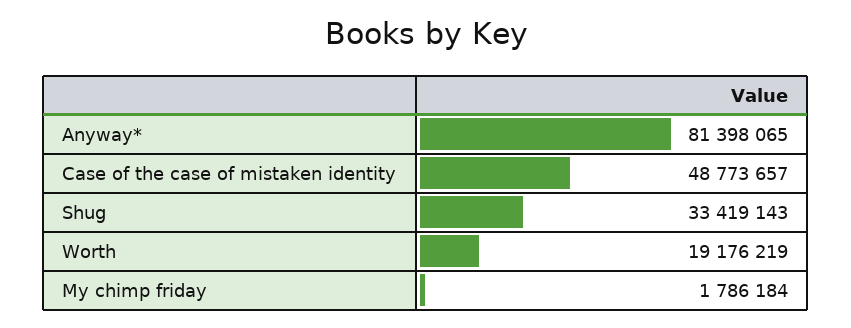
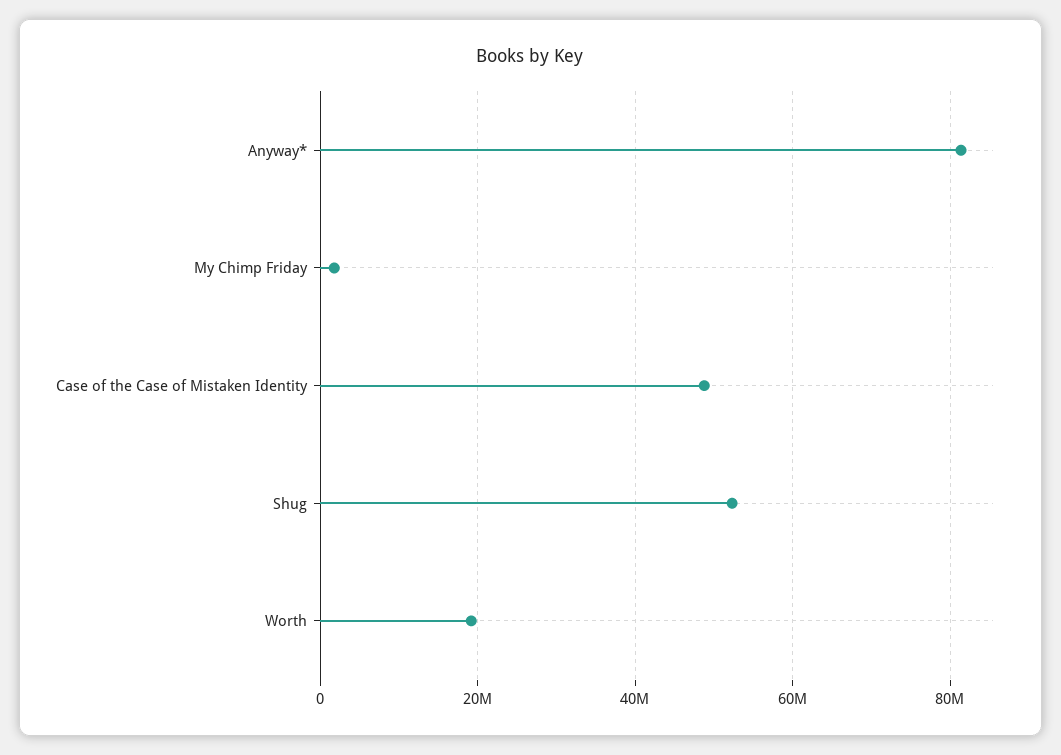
Shug: 33419143 -> 52000000

